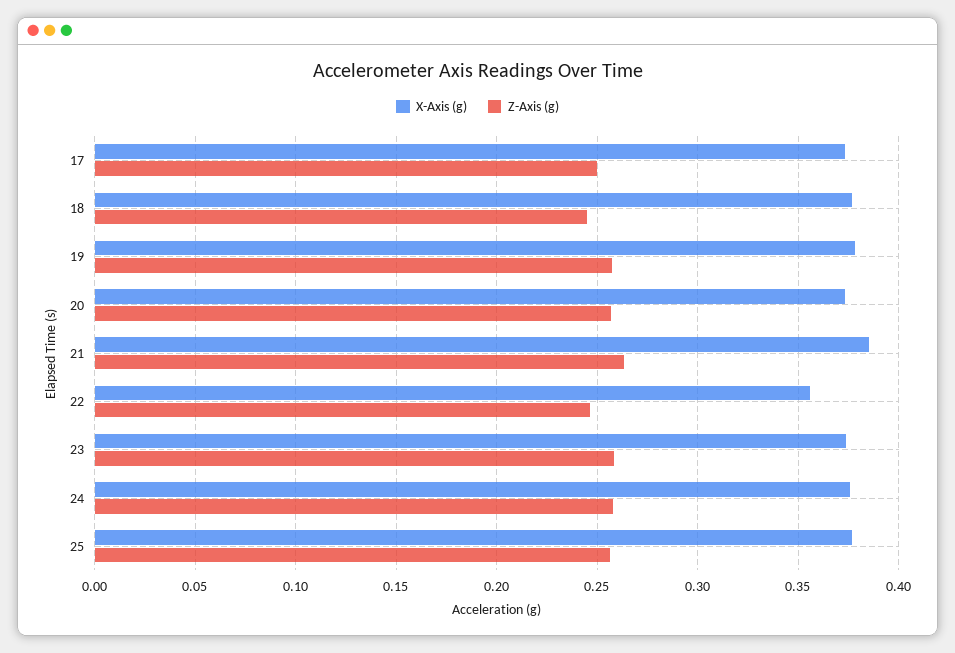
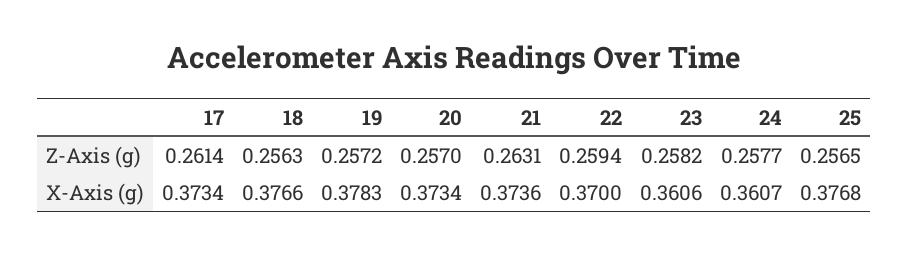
Z-Axis (g), 17: 0.25 -> 0.2614
Z-Axis (g), 18: 0.245 -> 0.2563
X-Axis (g), 21: 0.385 -> 0.3736
X-Axis (g), 22: 0.355 -> 0.37
Z-Axis (g), 22: 0.245 -> 0.2594
X-Axis (g), 23: 0.375 -> 0.3606
X-Axis (g), 24: 0.375 -> 0.3607

